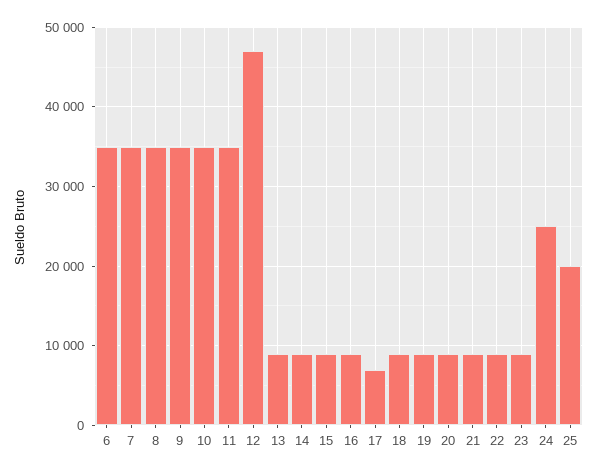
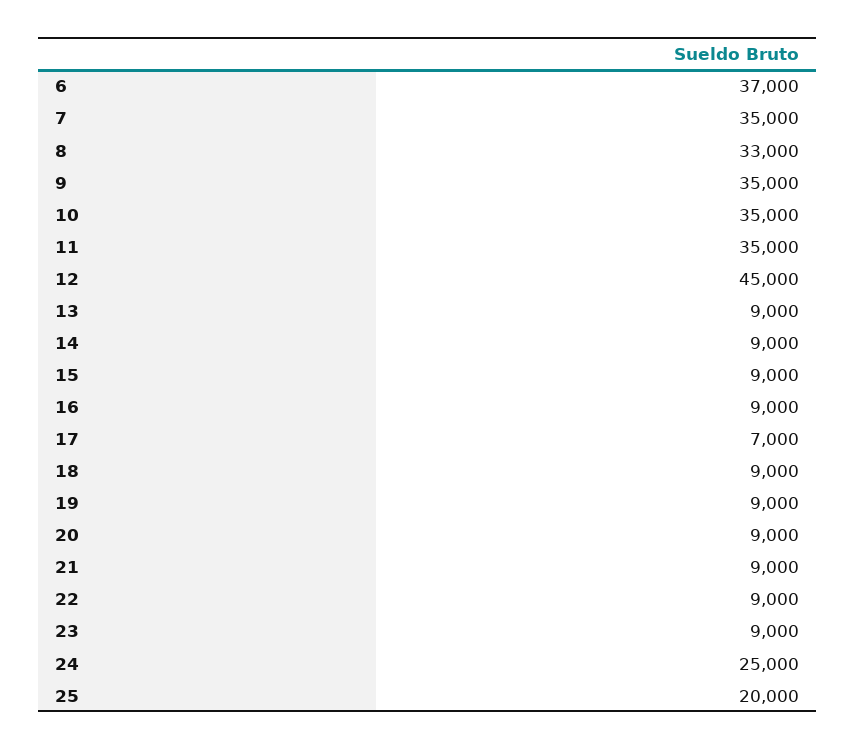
6: 35000 -> 37000
8: 35000 -> 33000
12: 47000 -> 45000

